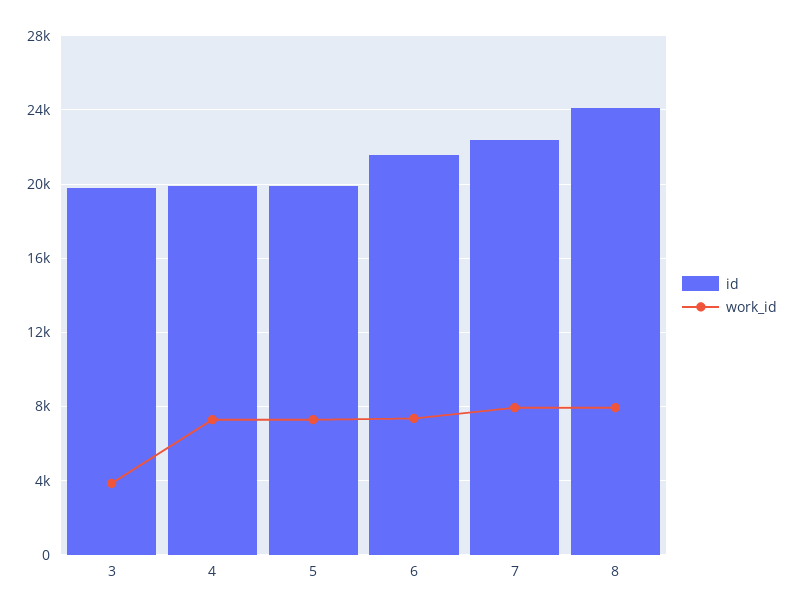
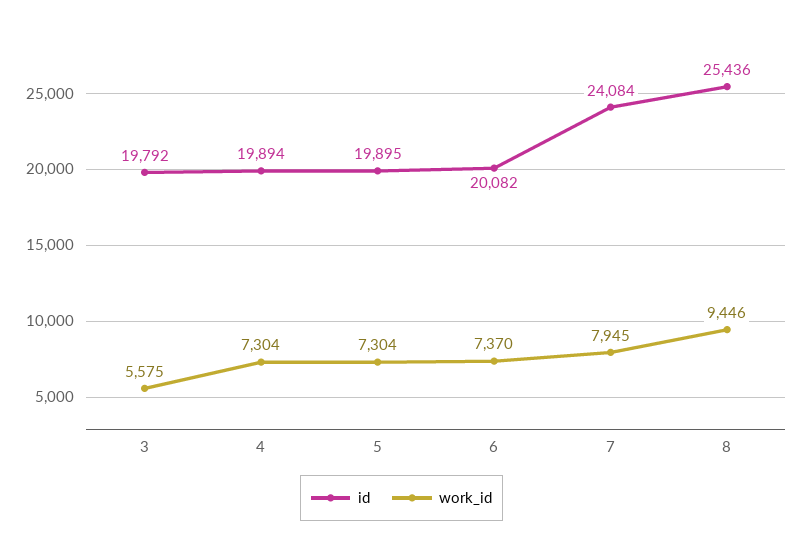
work_id, 3: 4000 -> 5575
id, 6: 21500 -> 20082
id, 7: 22500 -> 24084
id, 8: 24000 -> 25436
work_id, 8: 8000 -> 9446

